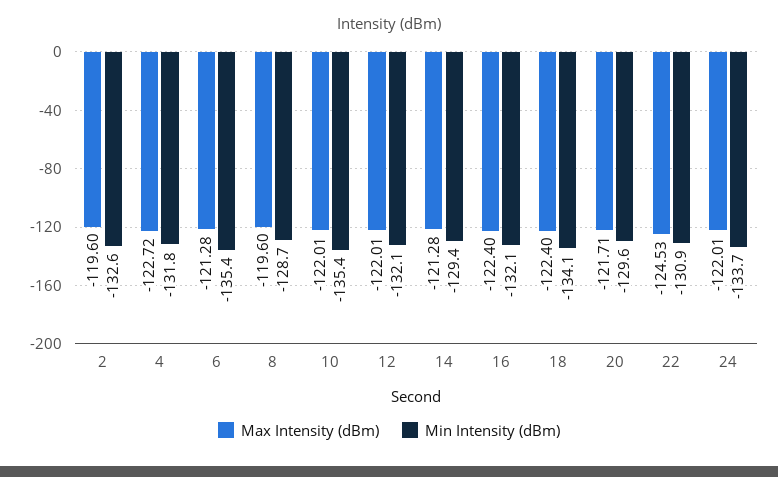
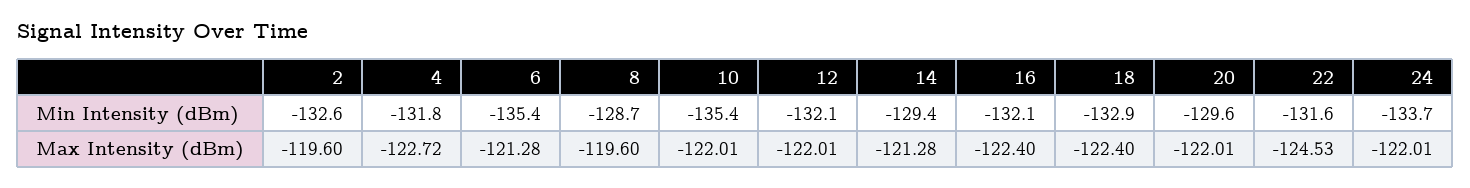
Min Intensity (dBm), 18: -134.1 -> -132.9
Max Intensity (dBm), 20: -121.71 -> -122.01
Min Intensity (dBm), 22: -130.9 -> -131.6

